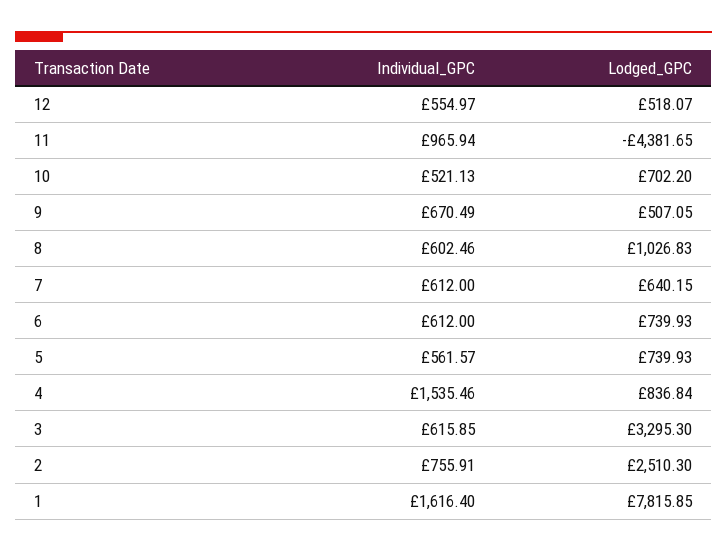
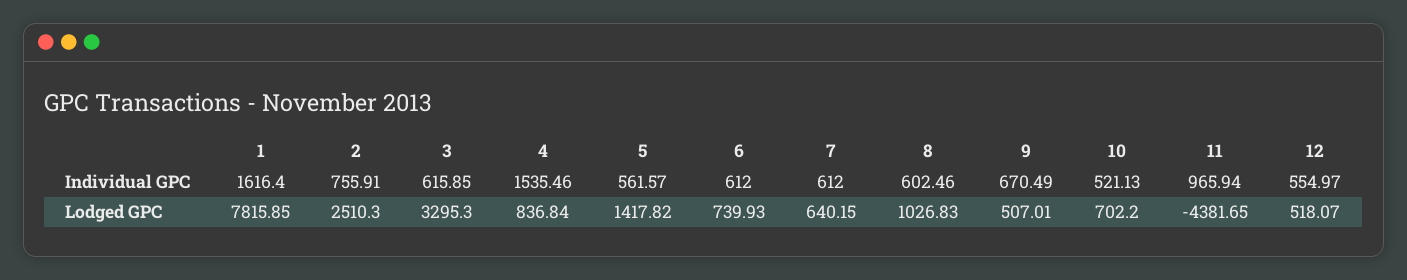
Lodged_GPC, 9: 507.05 -> 507.01
Lodged_GPC, 5: 739.93 -> 1417.82

